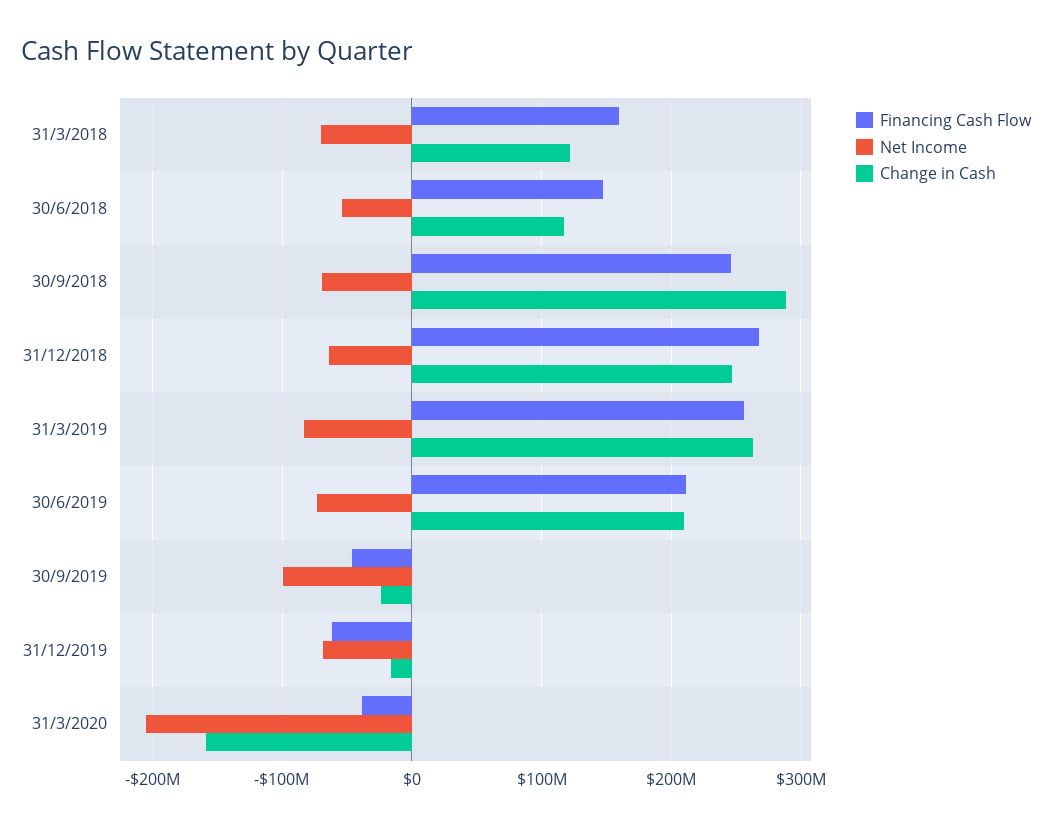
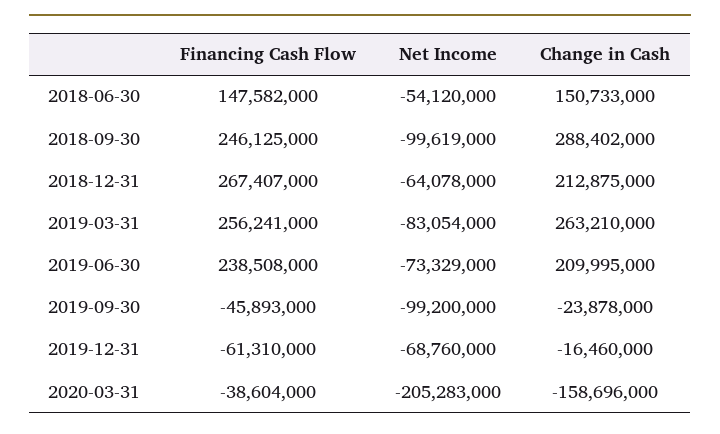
Financing Cash Flow, 31/3/2018: 160000000 -> none
Net Income, 31/3/2018: -70000000 -> none
Change in Cash, 31/3/2018: 120000000 -> none
Change in Cash, 30/6/2018: 120000000 -> 150733000
Net Income, 30/9/2018: -70000000 -> -99619000
Change in Cash, 31/12/2018: 250000000 -> 212875000
Financing Cash Flow, 30/6/2019: 210000000 -> 238508000

